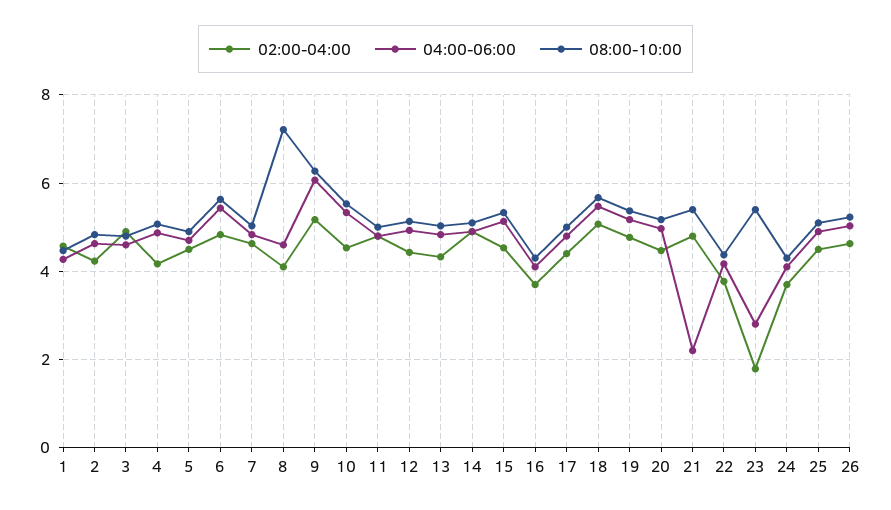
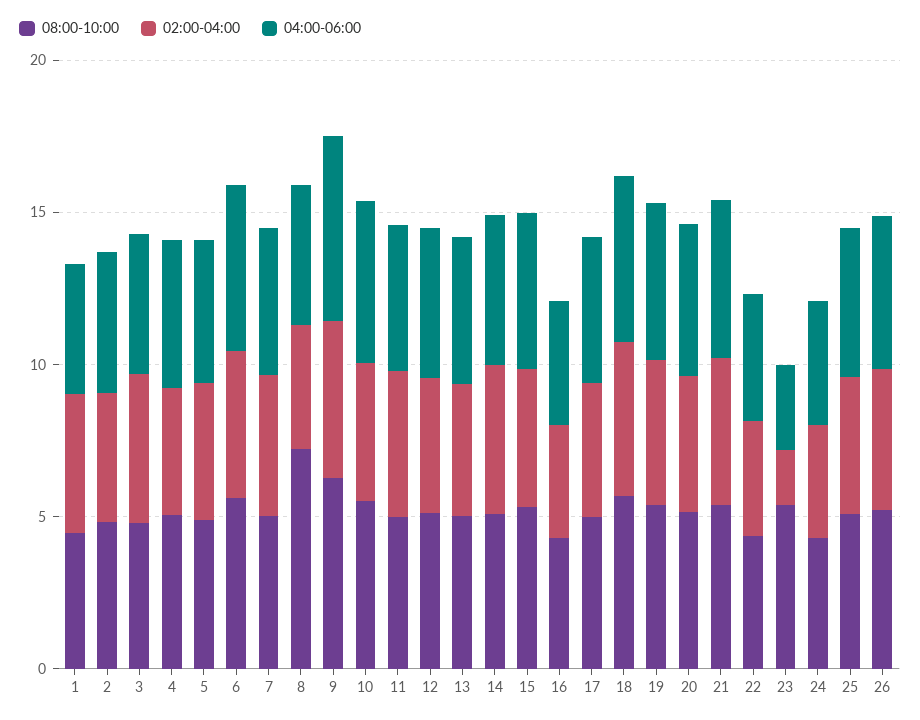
04:00-06:00, 21: 2.2 -> 5

